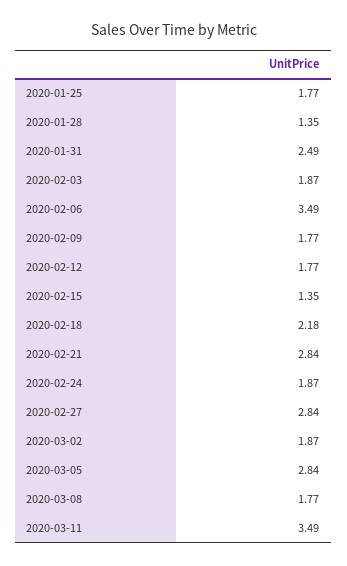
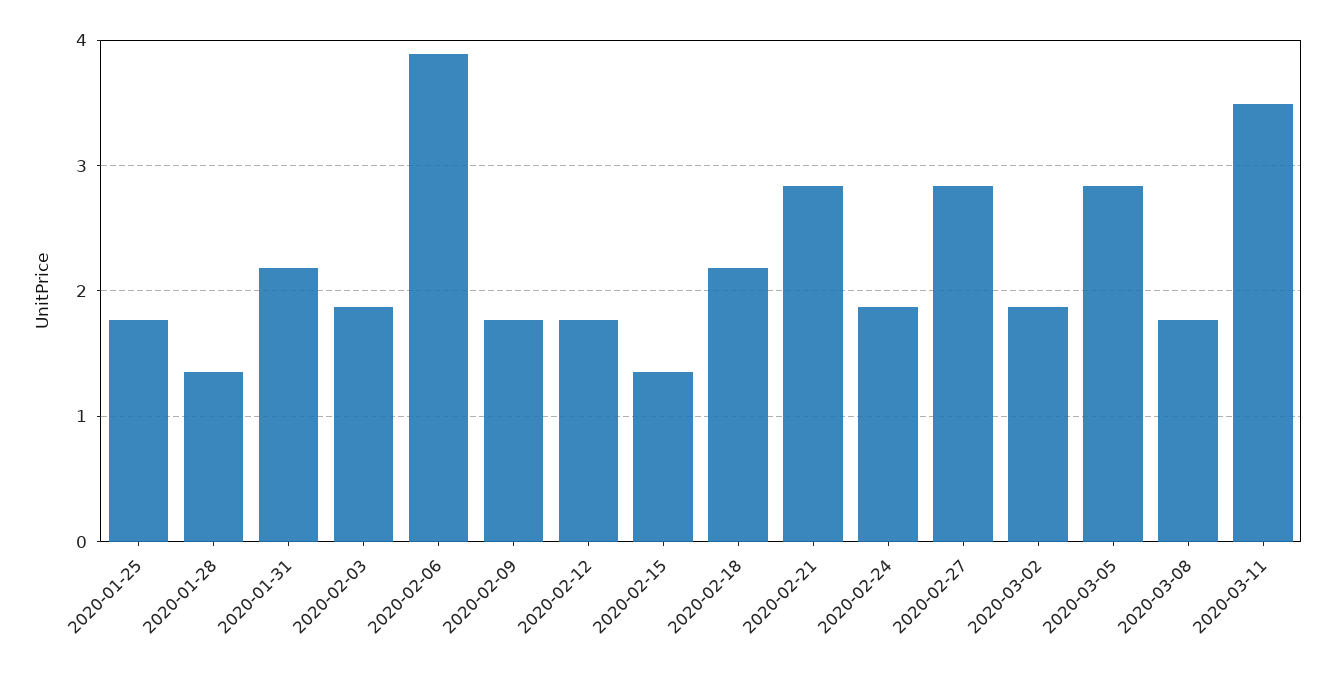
2020-01-31: 2.49 -> 2.2
2020-02-06: 3.49 -> 3.9

